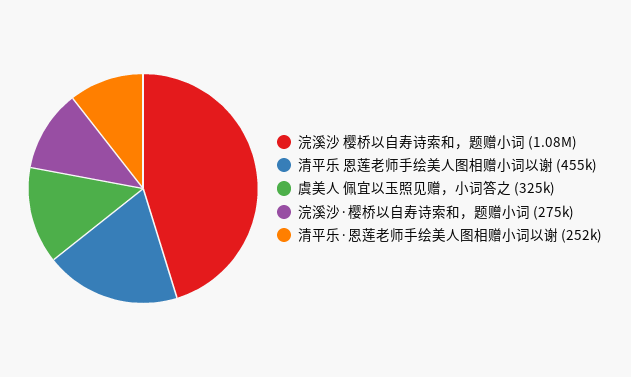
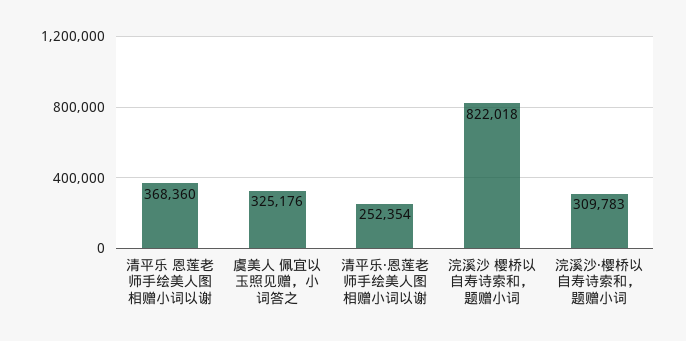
浣溪沙 樱桥以自寿诗索和，题赠小词: 1080000 -> 822018
清平乐 恩莲老师手绘美人图相赠小词以谢: 455000 -> 368360
浣溪沙·樱桥以自寿诗索和，题赠小词: 275000 -> 309783

